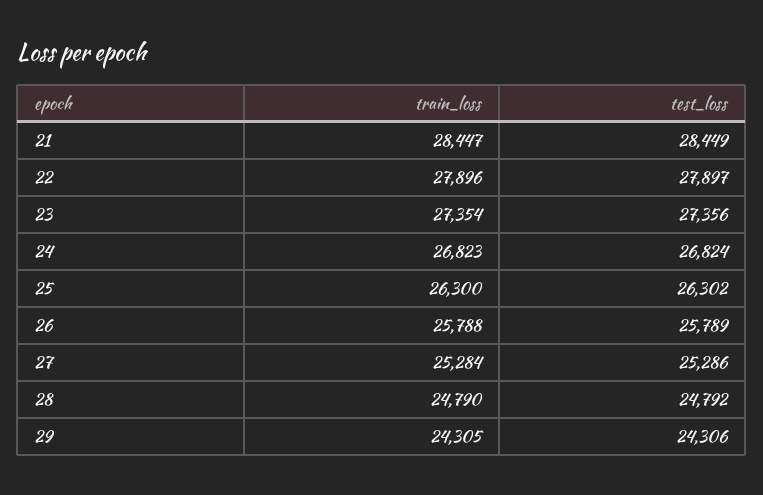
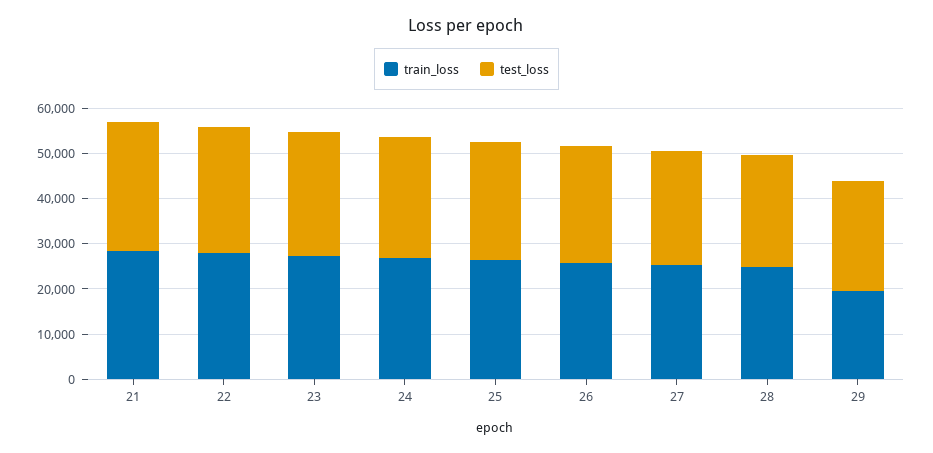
train_loss, 29: 24305 -> 20000

